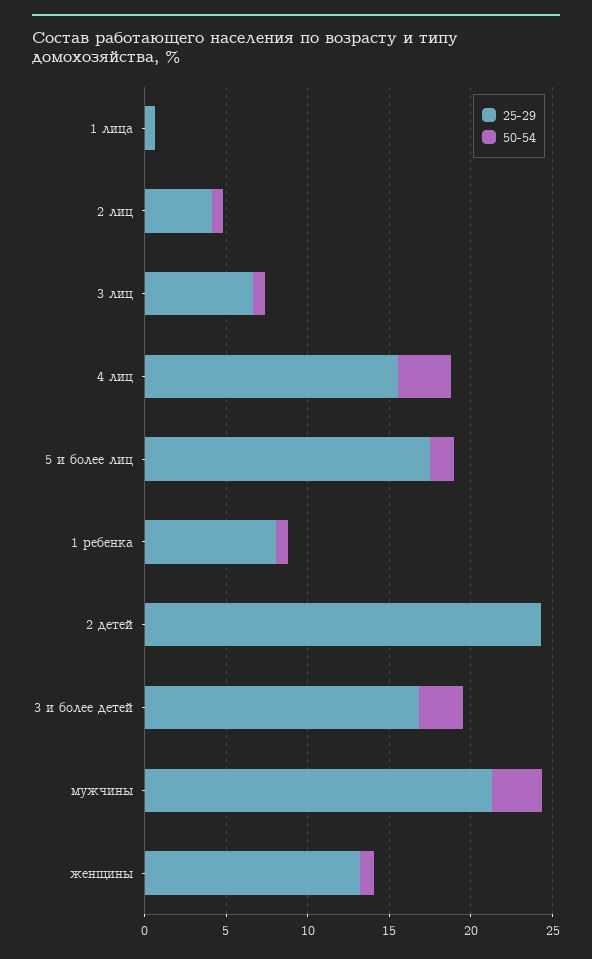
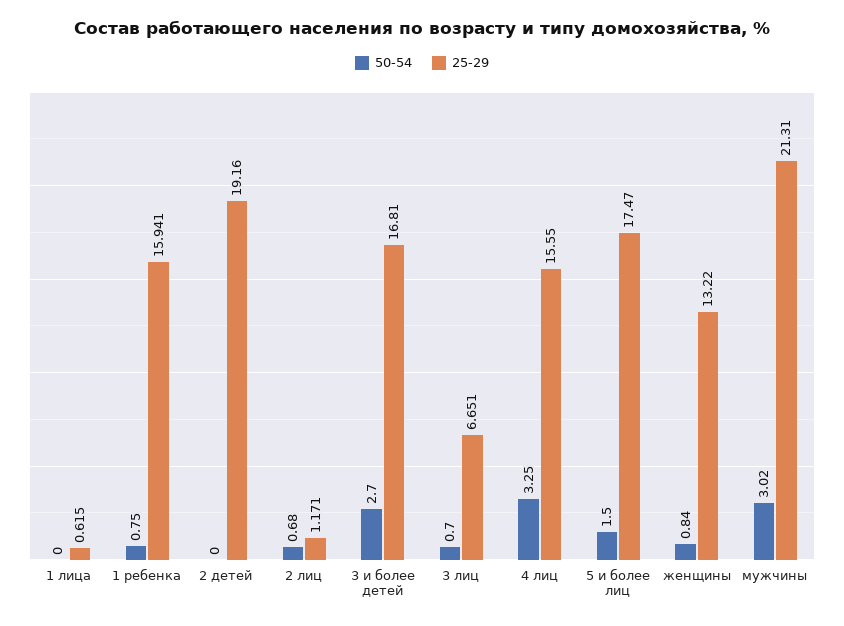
25-29, 2 лиц: 4 -> 1.171
25-29, 1 ребенка: 8 -> 15.941
25-29, 2 детей: 24 -> 19.16

